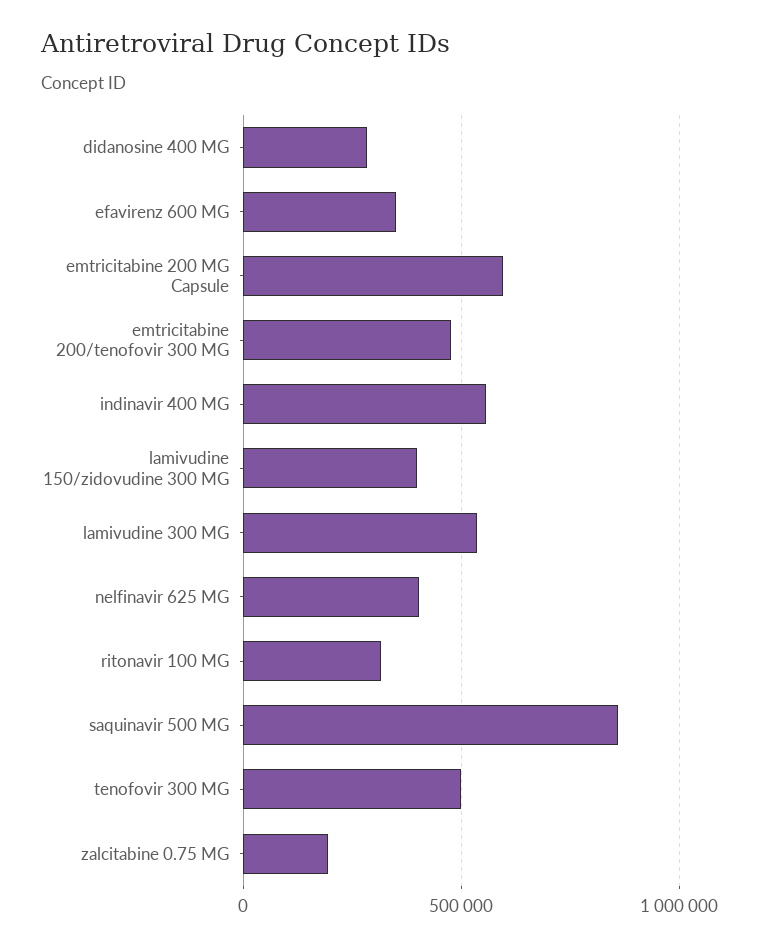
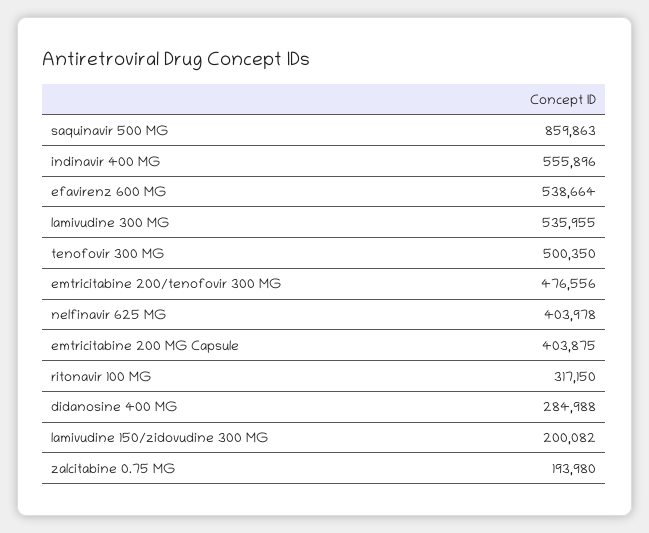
efavirenz 600 MG: 350000 -> 538664
emtricitabine 200 MG Capsule: 600000 -> 403875
lamivudine 150/zidovudine 300 MG: 400000 -> 200082

